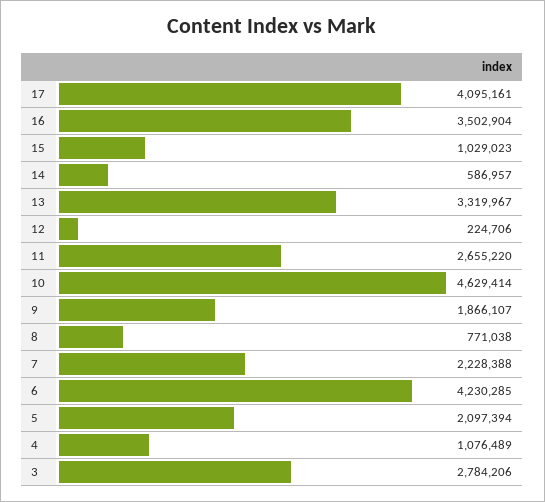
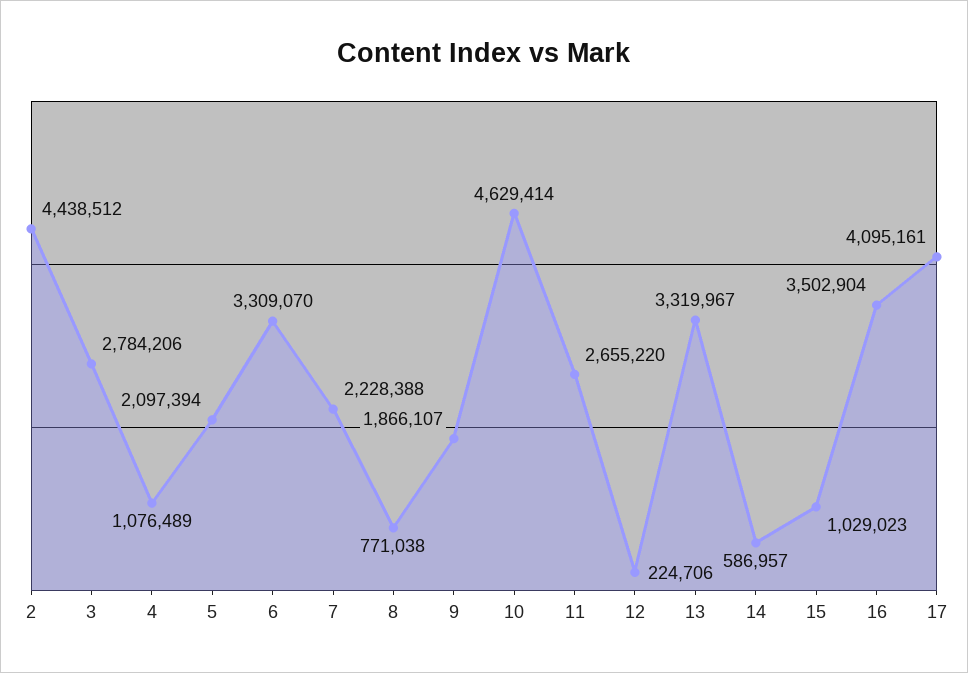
6: 4230285 -> 3309070
2: none -> 4438512

